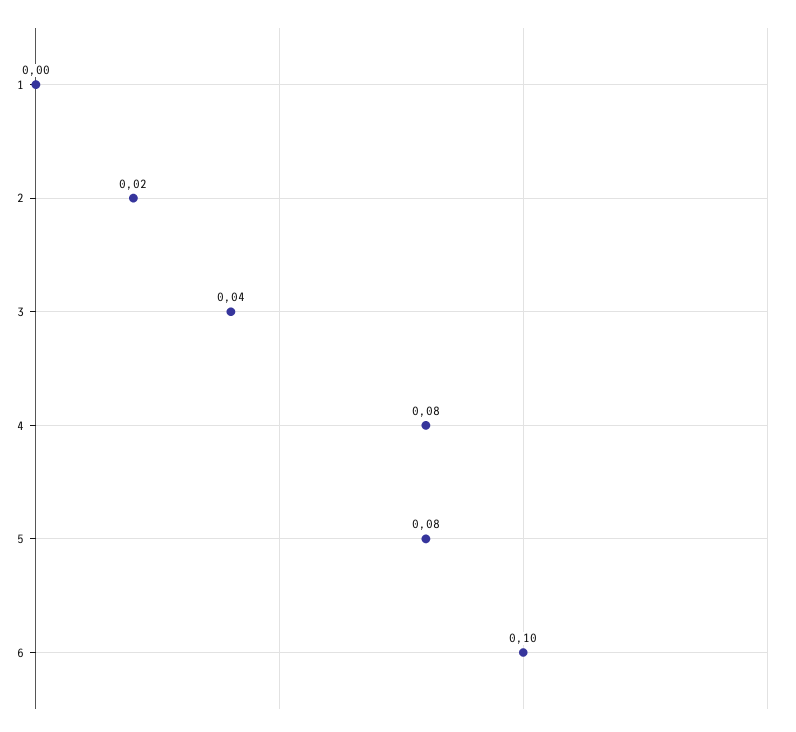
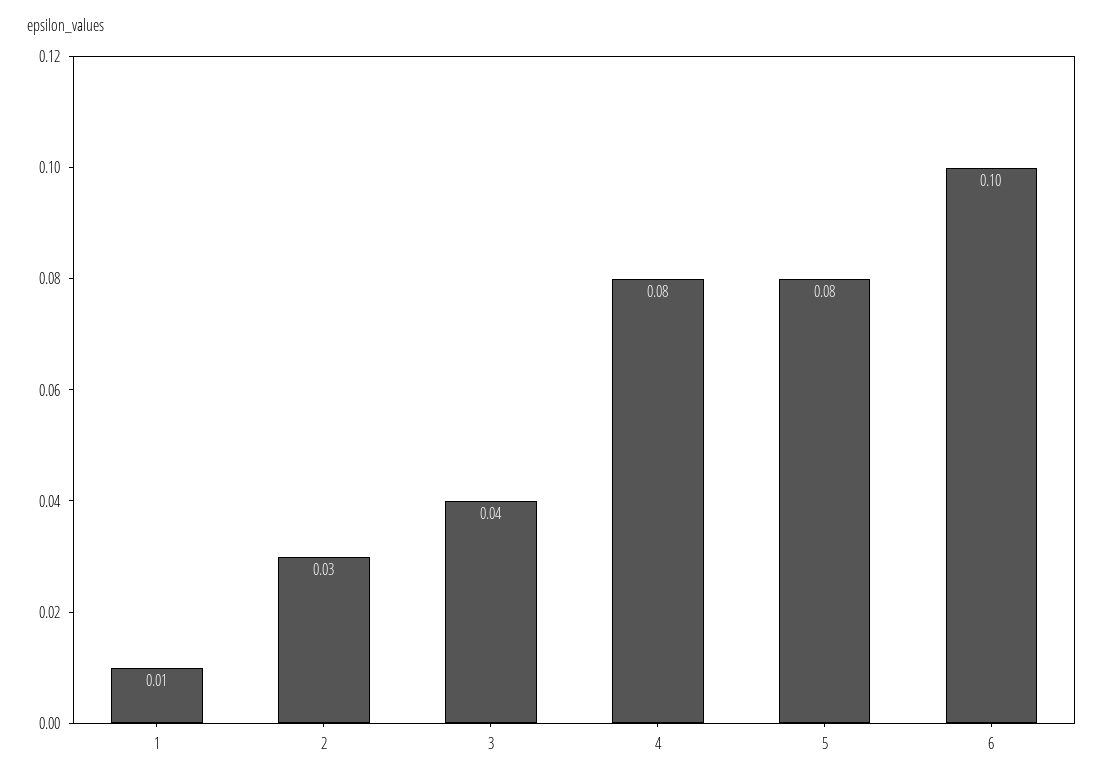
1: 0 -> 0.01
2: 0.02 -> 0.03

